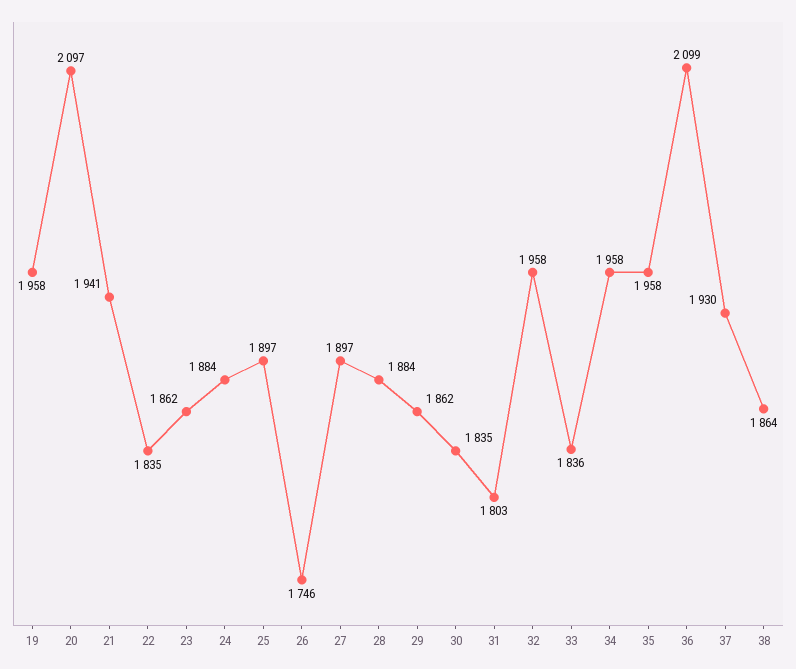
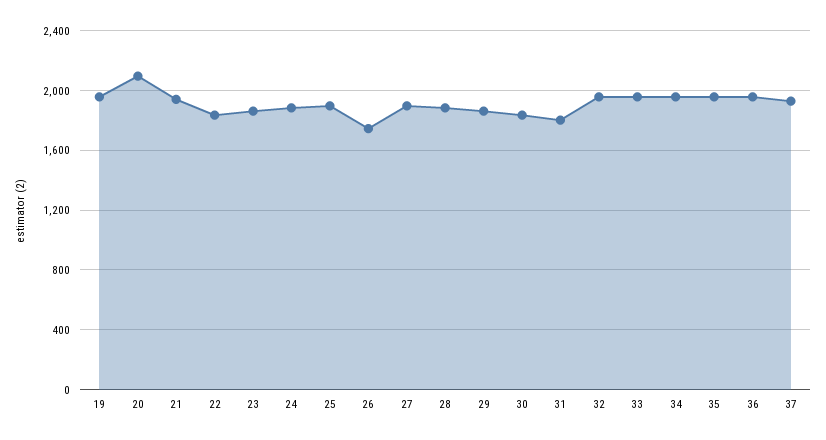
33: 1836 -> 1950
36: 2099 -> 1950
38: 1864 -> none

